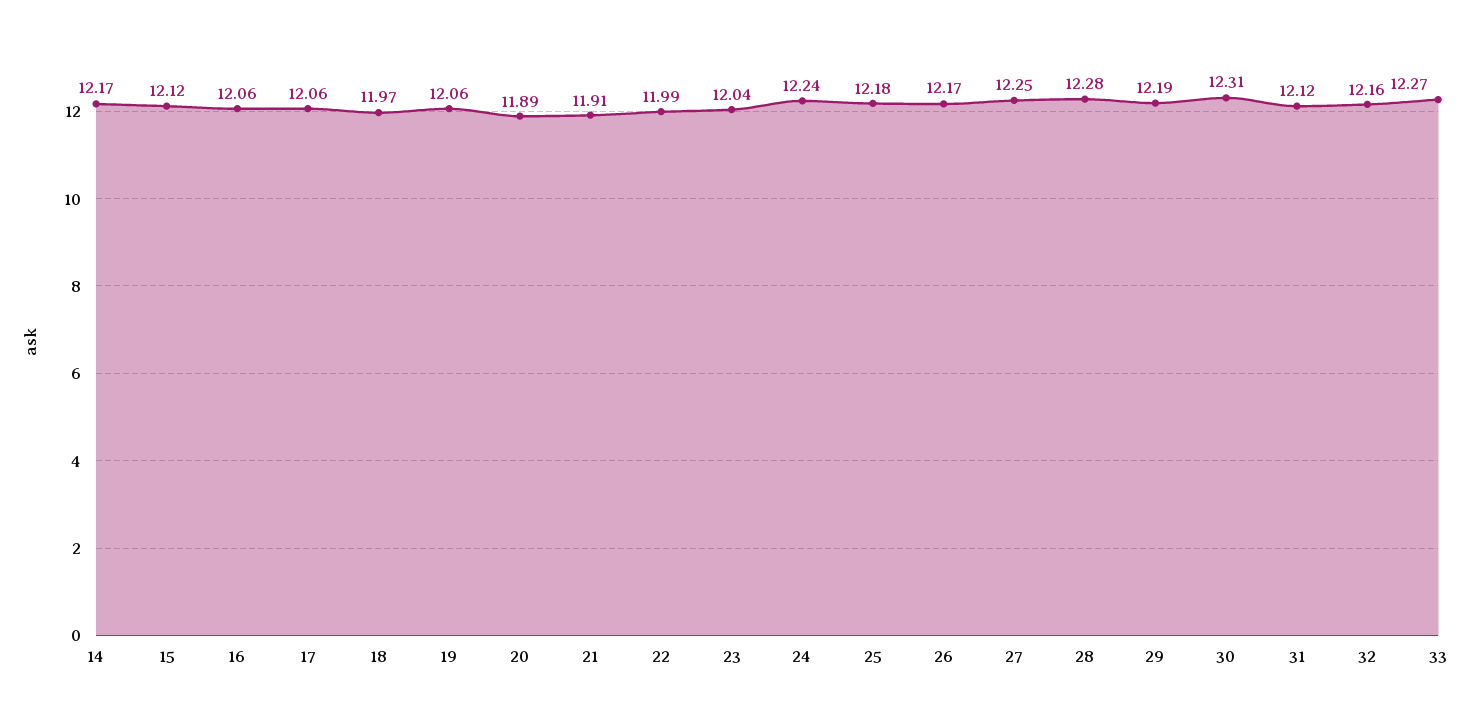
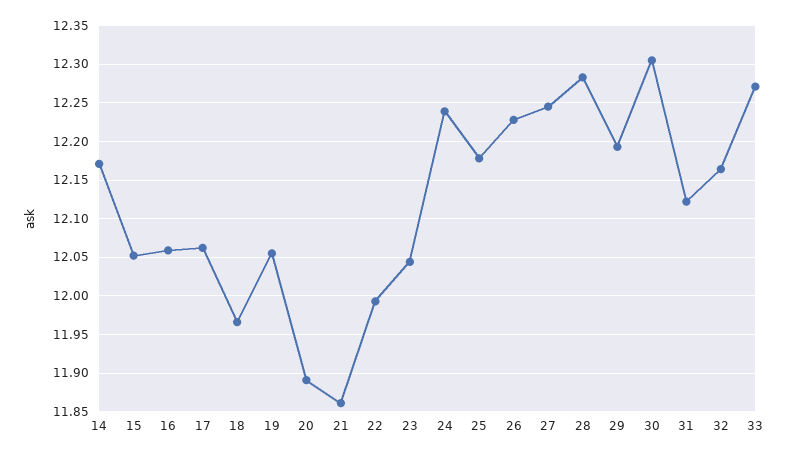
15: 12.12 -> 12.05
21: 11.91 -> 11.86
26: 12.17 -> 12.23

